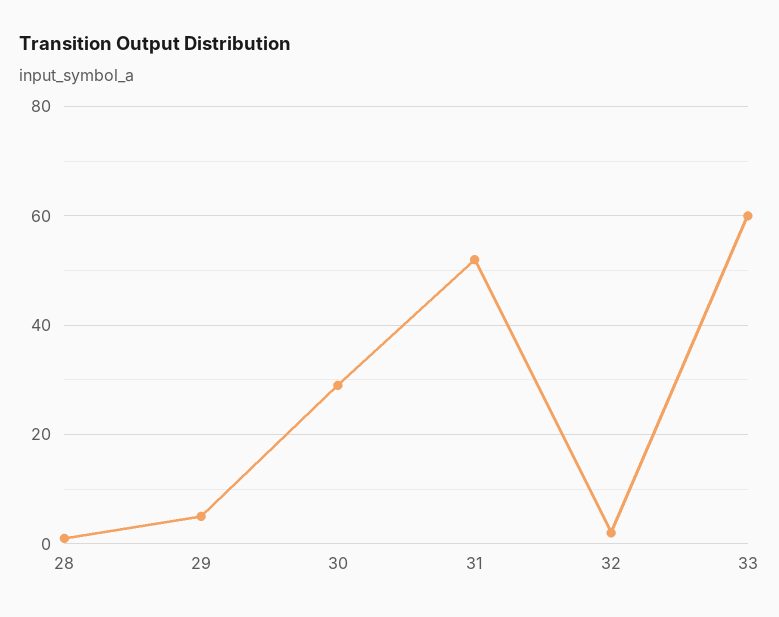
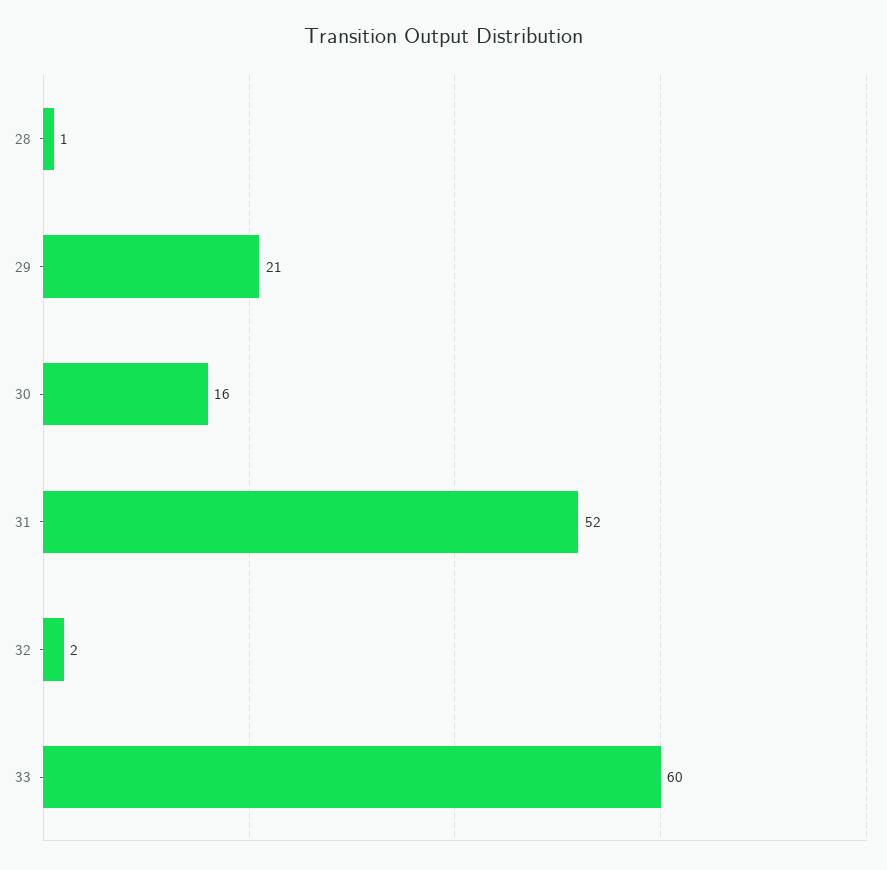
29: 5 -> 21
30: 30 -> 16

